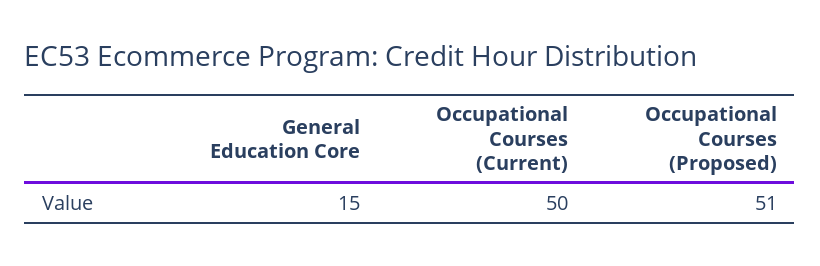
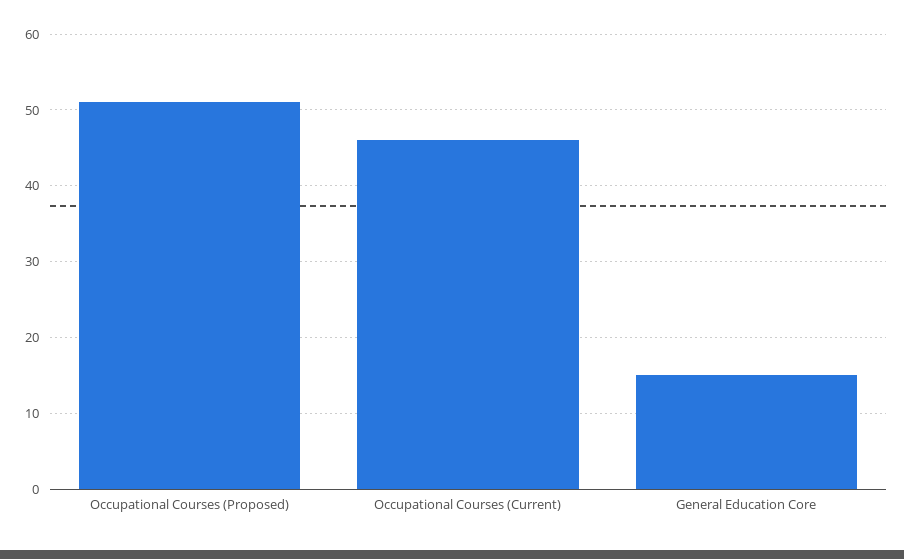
Occupational Courses (Current): 50 -> 46

